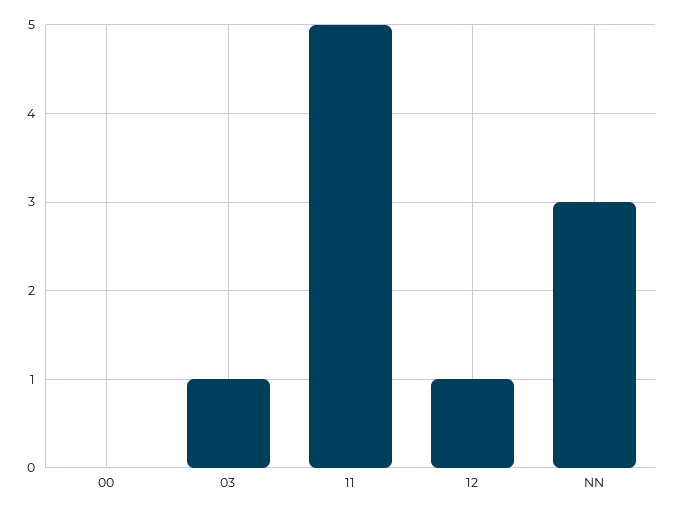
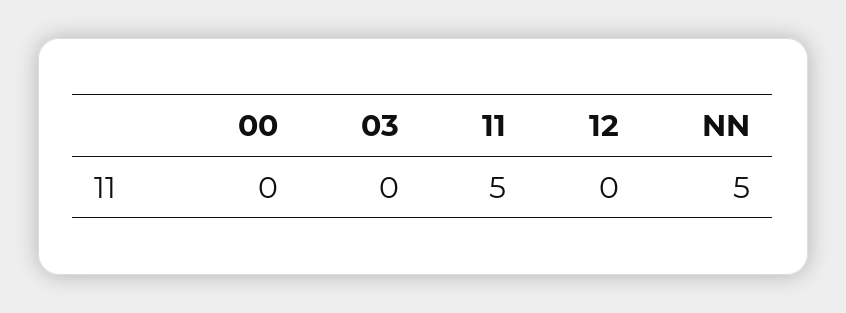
03: 1 -> 0
12: 1 -> 0
NN: 3 -> 5

